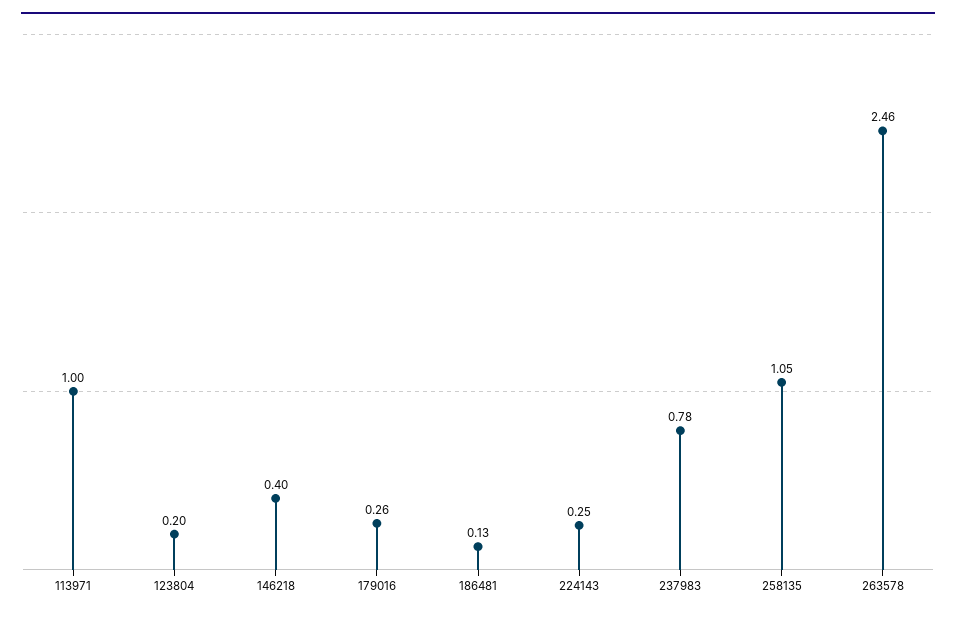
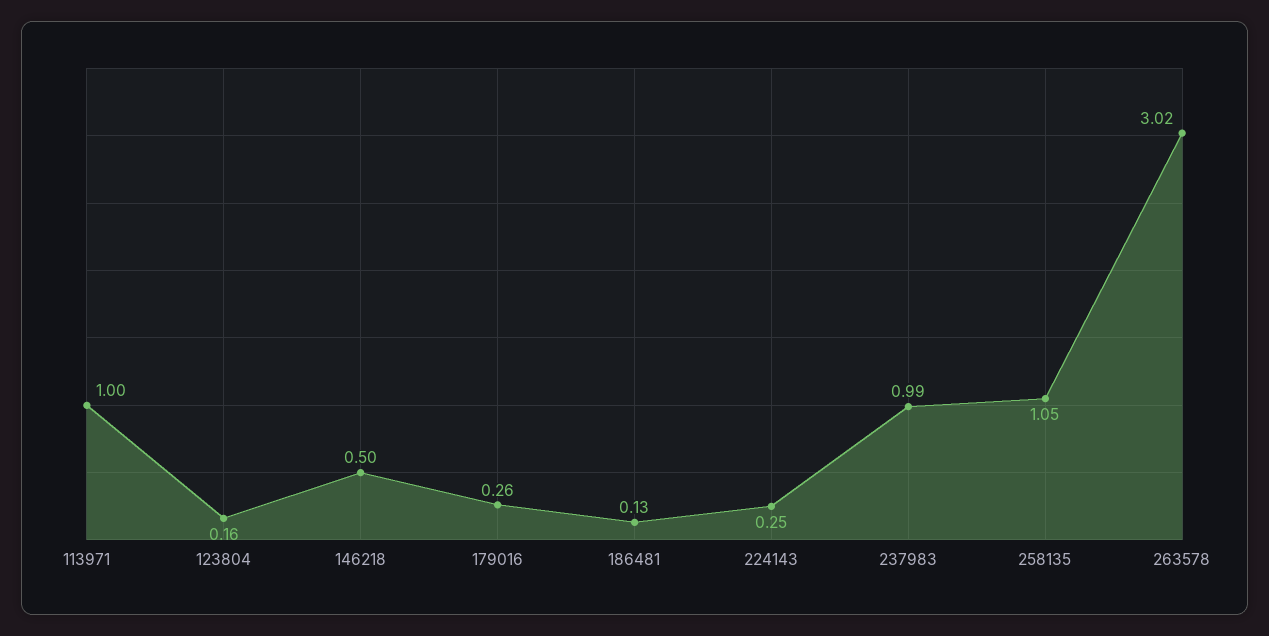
123804: 0.2 -> 0.16
146218: 0.4 -> 0.5
237983: 0.78 -> 0.99
263578: 2.46 -> 3.02

